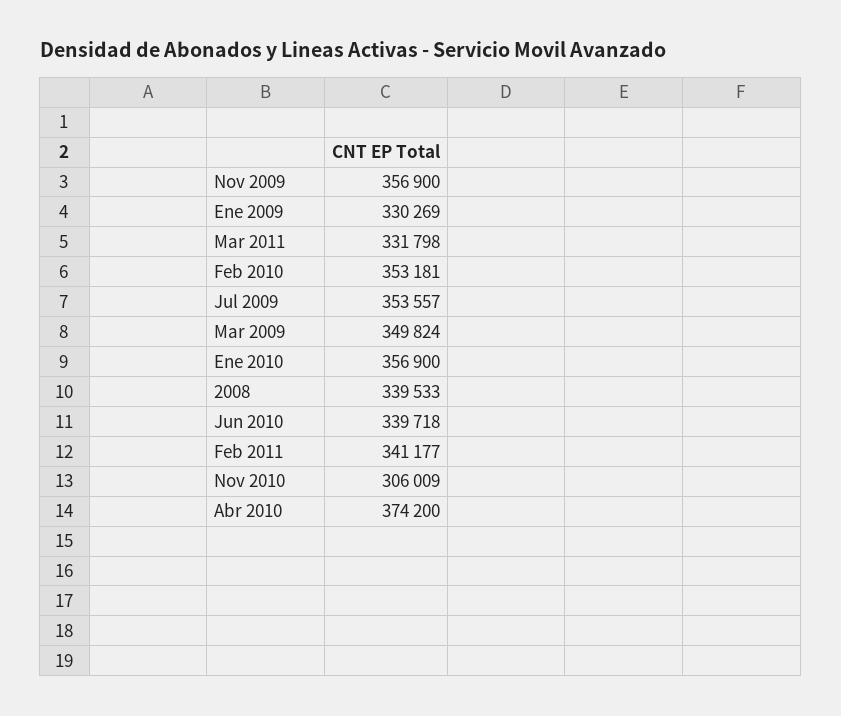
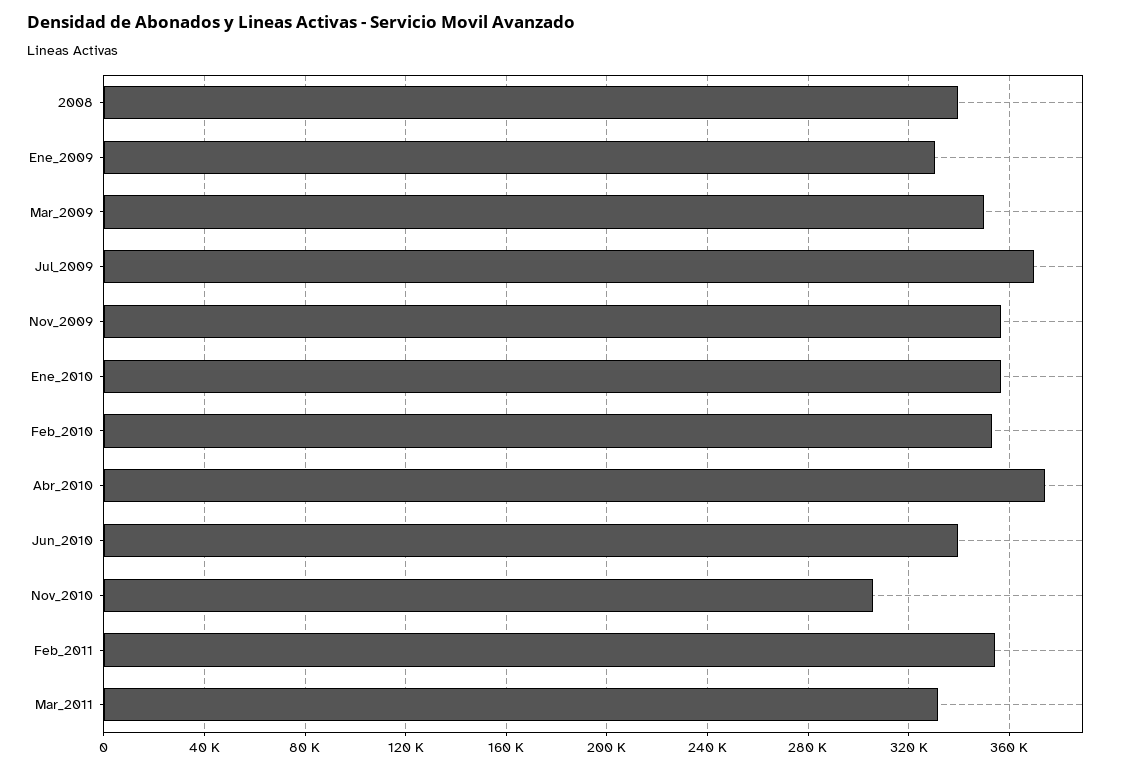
Jul 2009: 353557 -> 370000
Feb 2011: 341177 -> 355000

